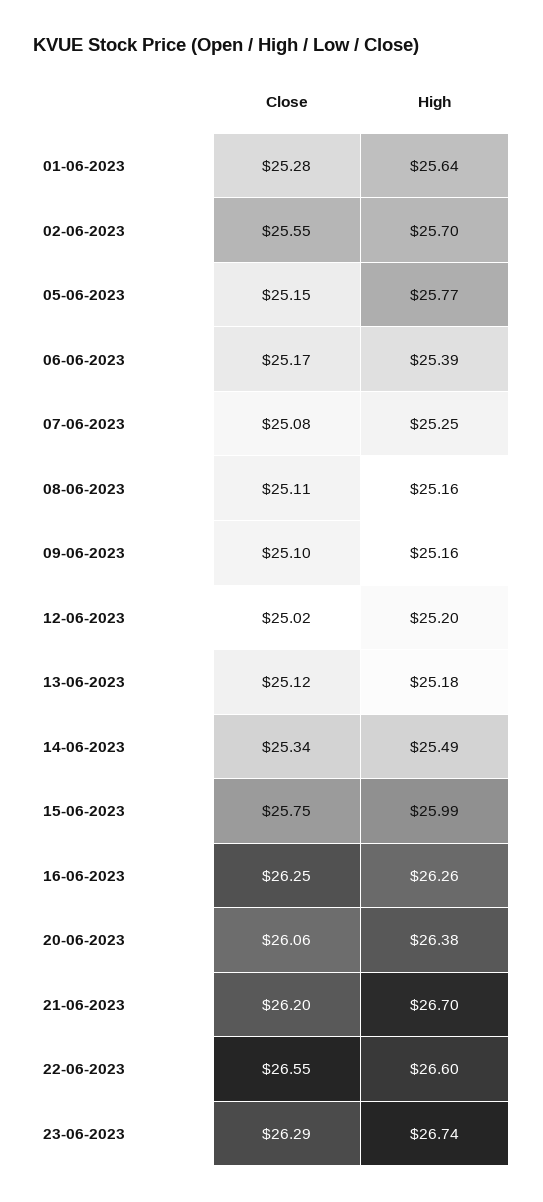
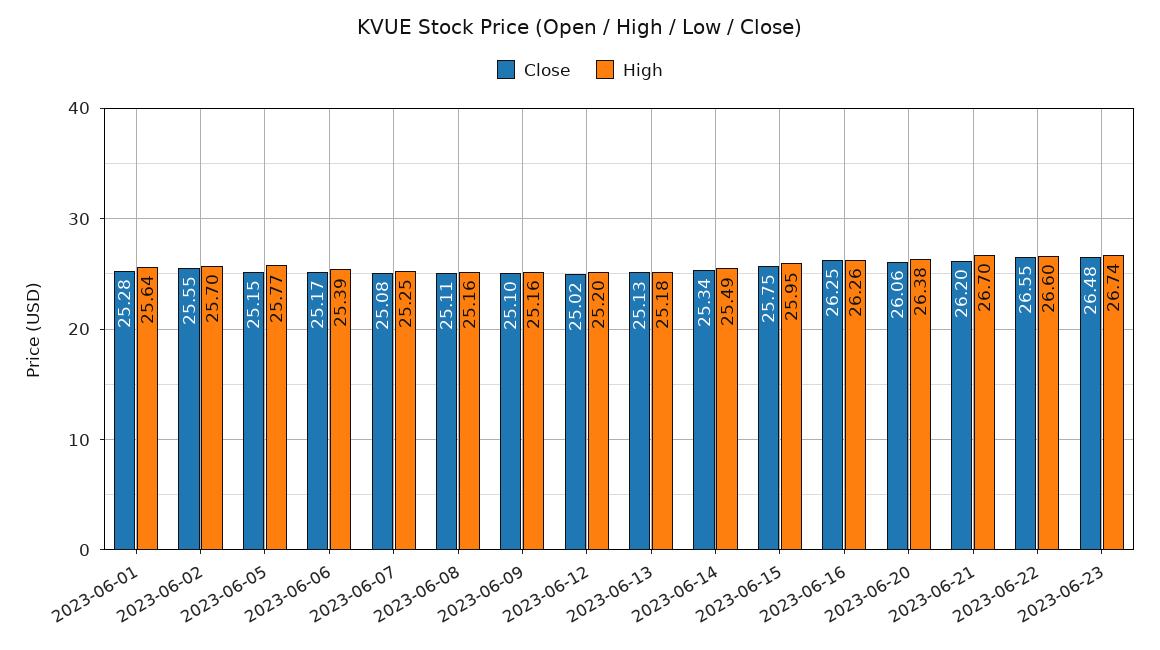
Close, 13-06-2023: 25.12 -> 25.13
High, 15-06-2023: 25.99 -> 25.95
Close, 23-06-2023: 26.29 -> 26.48

